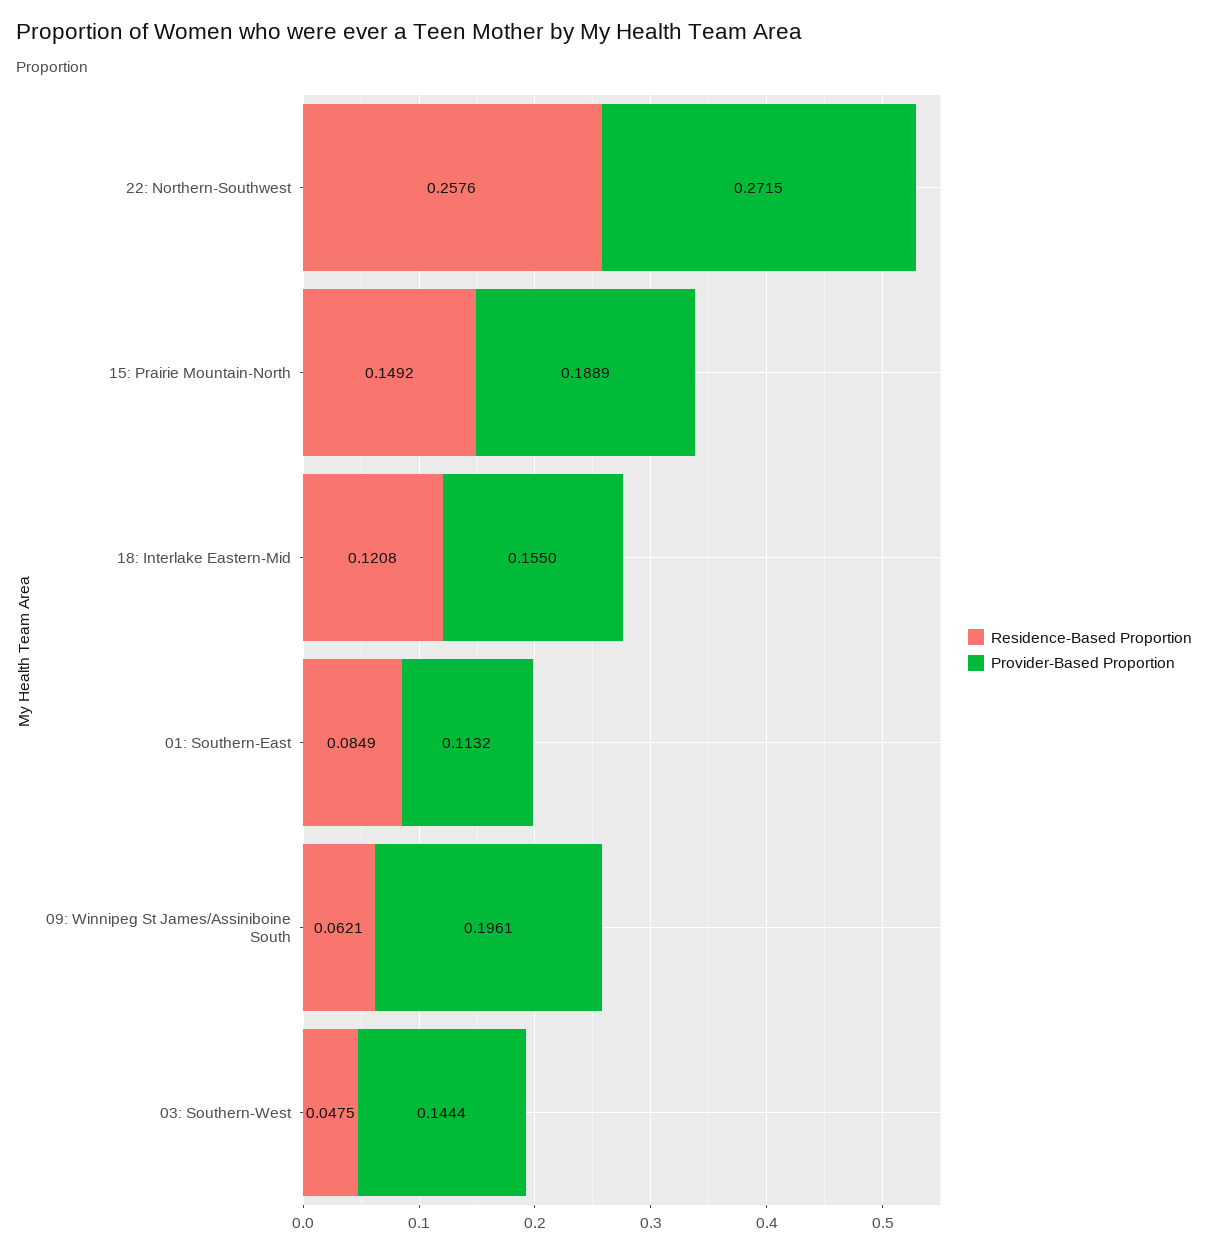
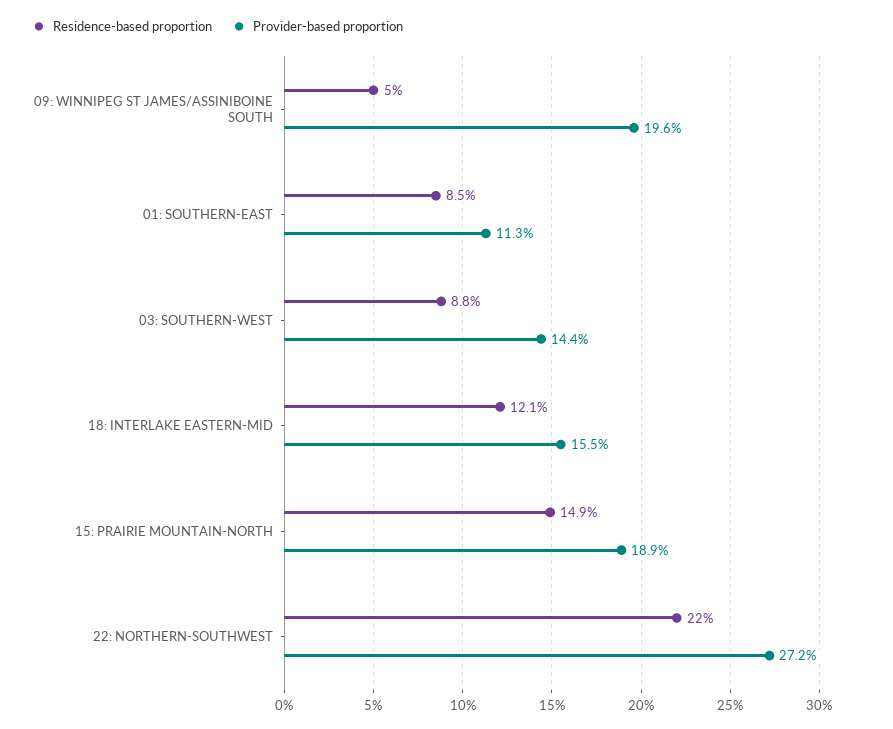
Residence-Based Proportion, 22: Northern-Southwest: 0.2576 -> 0.22
Residence-Based Proportion, 09: Winnipeg St James/Assiniboine South: 0.0621 -> 0.05
Residence-Based Proportion, 03: Southern-West: 0.0475 -> 0.088

